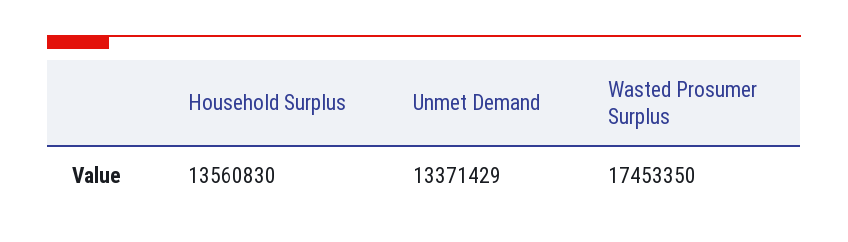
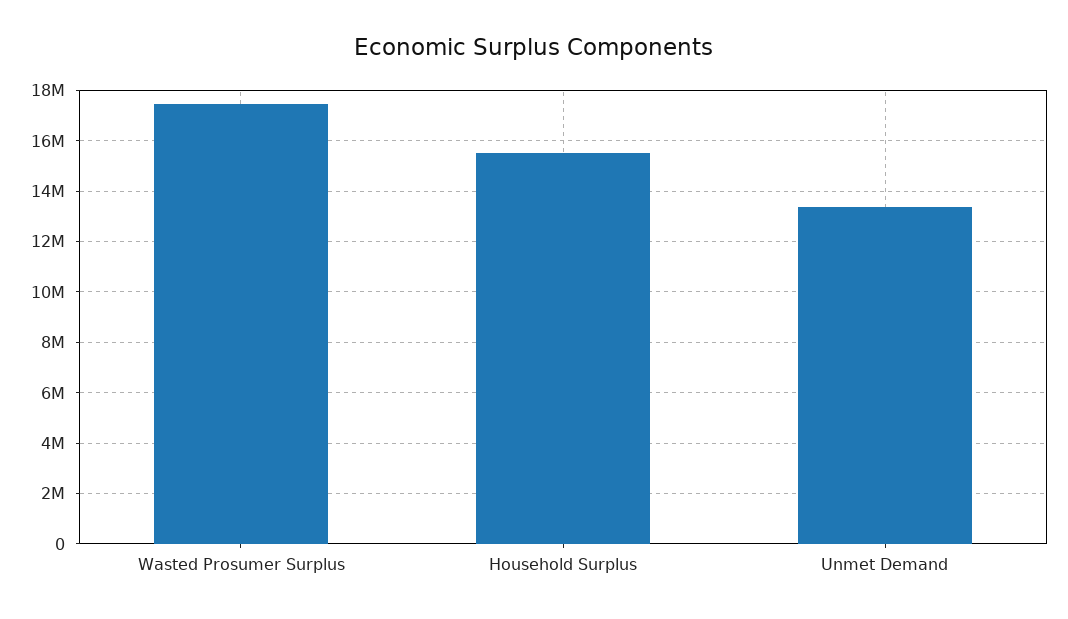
Household Surplus: 13560830 -> 15500000

